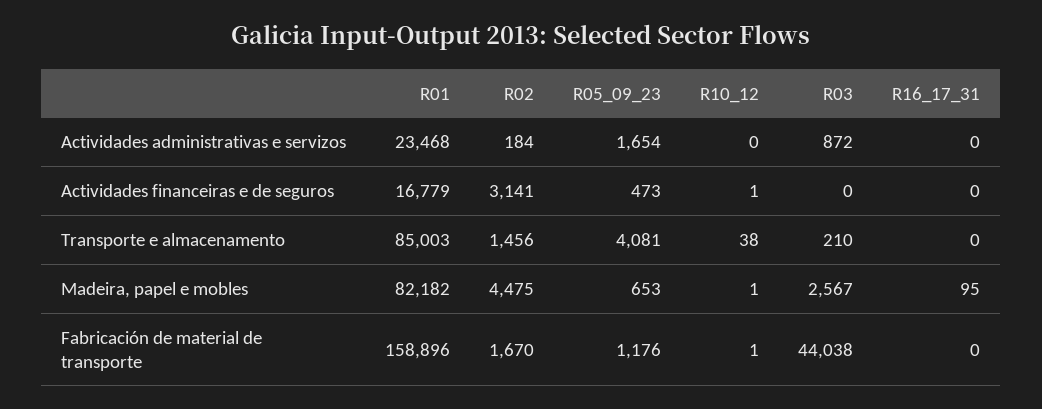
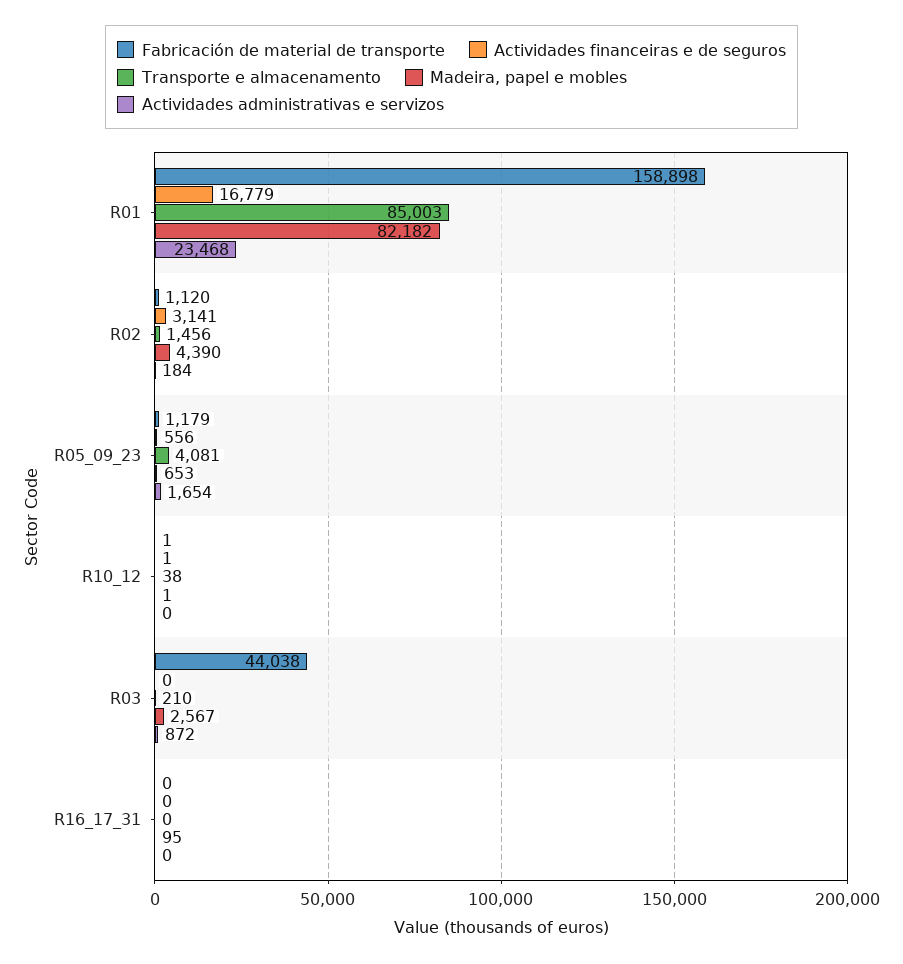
Actividades financeiras e de seguros, R05_09_23: 473 -> 556
Madeira, papel e mobles, R02: 4475 -> 4390
Fabricación de material de transporte, R01: 158896 -> 158898
Fabricación de material de transporte, R02: 1670 -> 1120
Fabricación de material de transporte, R05_09_23: 1176 -> 1179

